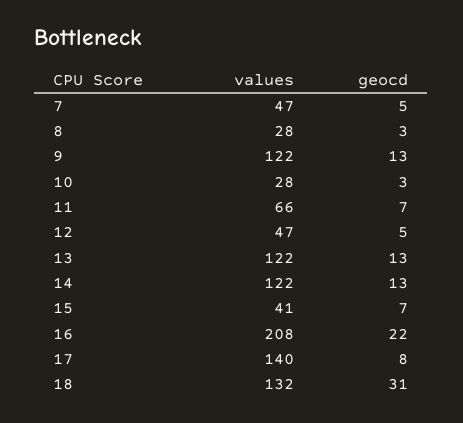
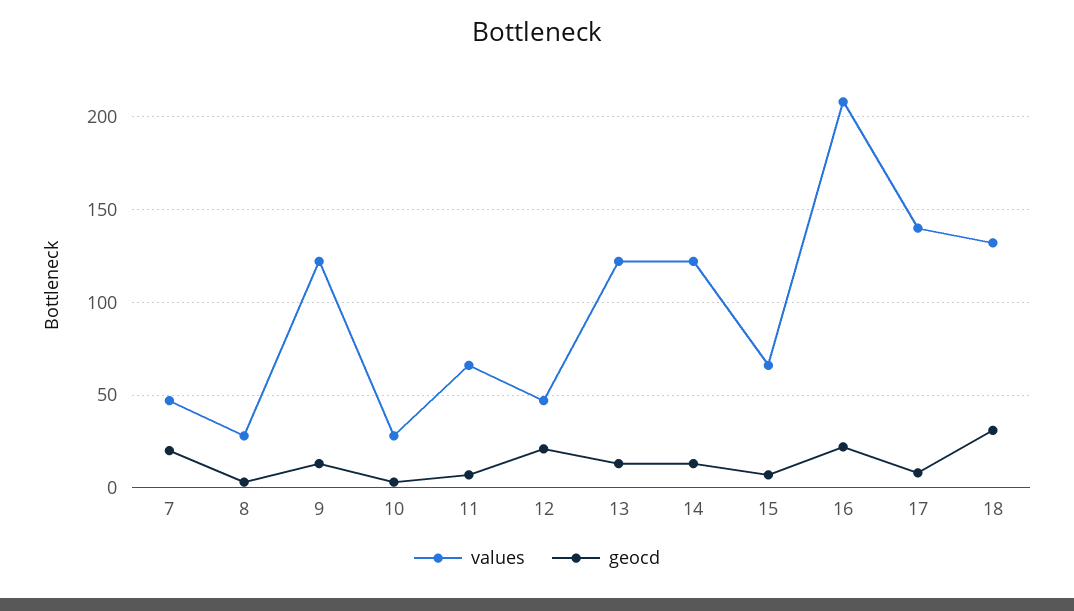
geocd, 7: 5 -> 20
geocd, 12: 5 -> 20
values, 15: 41 -> 65

